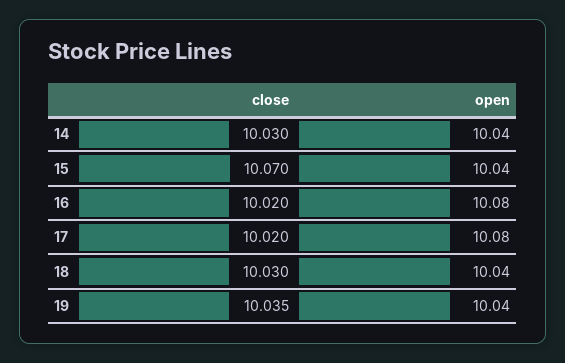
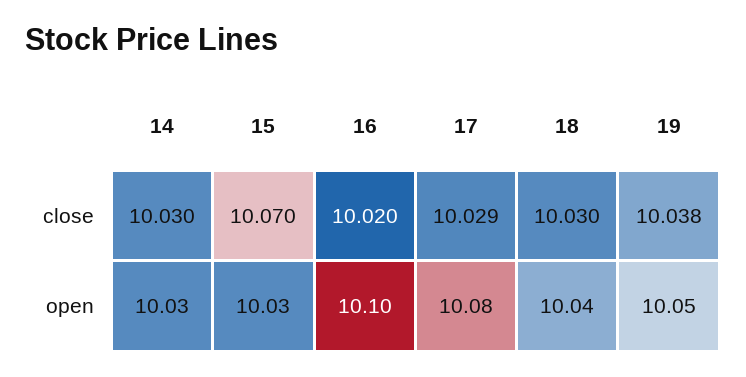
open, 14: 10.04 -> 10.03
open, 15: 10.04 -> 10.03
open, 16: 10.08 -> 10.1
close, 17: 10.02 -> 10.029
close, 19: 10.035 -> 10.038
open, 19: 10.04 -> 10.05

